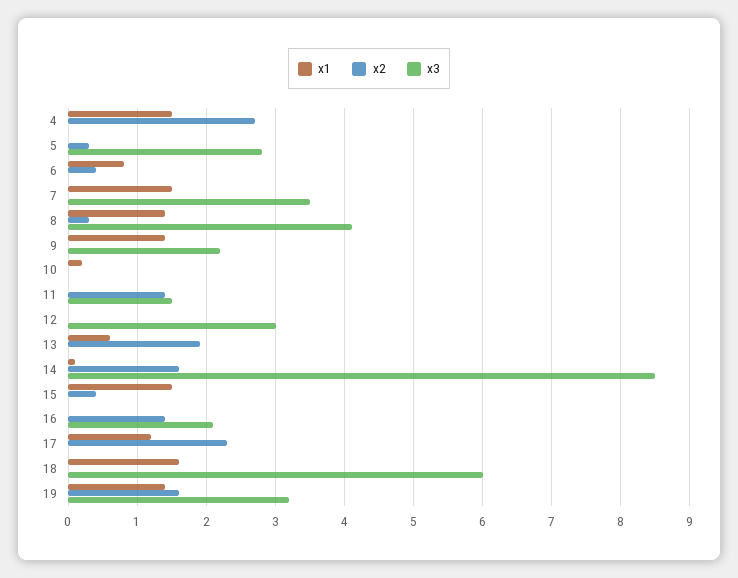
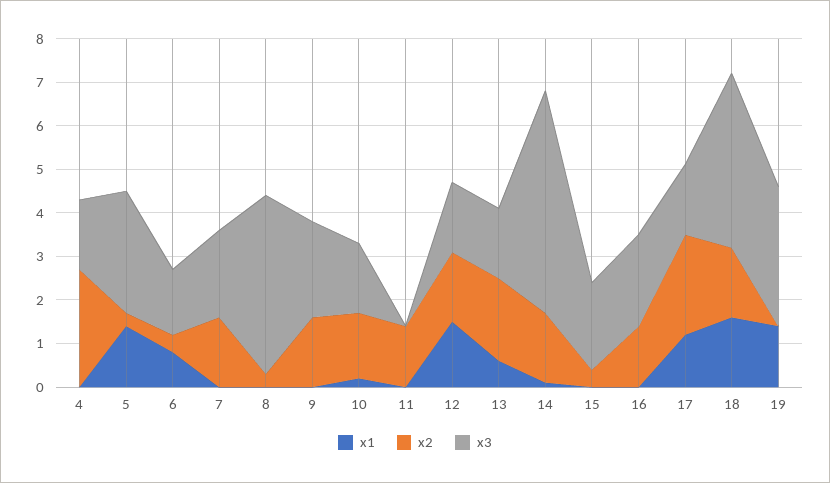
x1, 4: 1.5 -> 0
x3, 4: 0 -> 1.5
x1, 5: 0 -> 1.5
x3, 6: 0 -> 1.5
x1, 7: 1.5 -> 0
x2, 7: 0 -> 1.5
x3, 7: 3.5 -> 2
x1, 8: 1.4 -> 0
x1, 9: 1.4 -> 0
x2, 9: 0 -> 1.5
x2, 10: 0 -> 1.5
x3, 10: 0 -> 1.5
x3, 11: 1.5 -> 0
x1, 12: 0 -> 1.5
x2, 12: 0 -> 1.5
x3, 12: 3 -> 1.5
x3, 13: 0 -> 1.5
x3, 14: 8.5 -> 5
x1, 15: 1.5 -> 0
x3, 15: 0 -> 2
x3, 17: 0 -> 1.5
x2, 18: 0 -> 1.5
x3, 18: 6 -> 4
x2, 19: 1.6 -> 0

